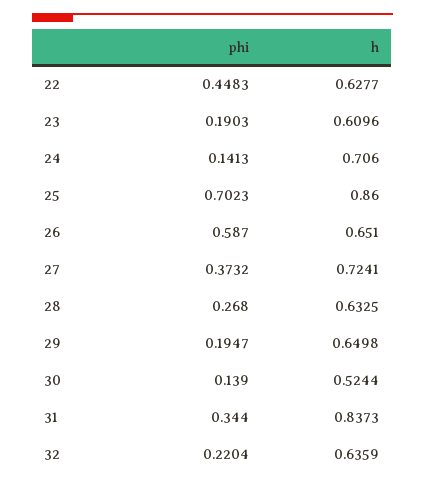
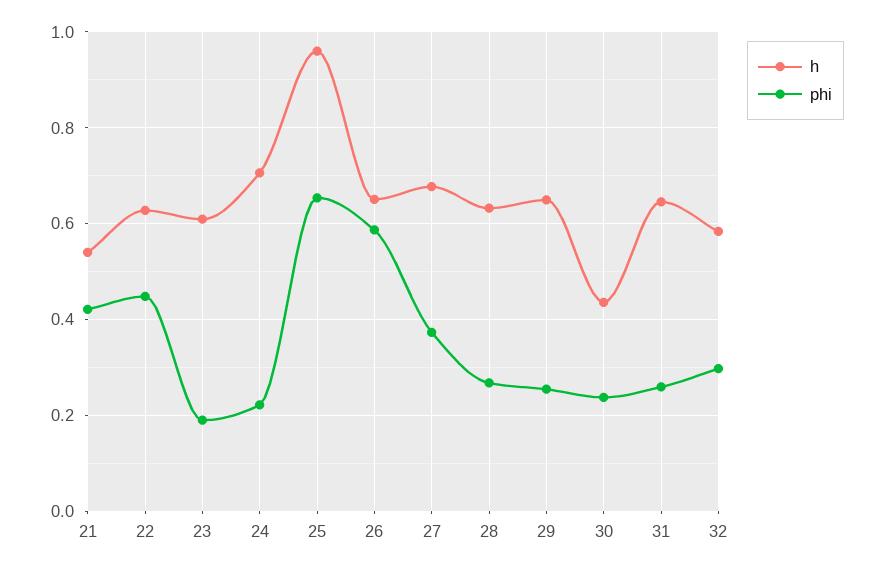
phi, 24: 0.1413 -> 0.22
phi, 25: 0.7023 -> 0.66
h, 25: 0.86 -> 0.96
h, 27: 0.7241 -> 0.68
phi, 29: 0.1947 -> 0.26
phi, 30: 0.139 -> 0.24
h, 30: 0.5244 -> 0.44
phi, 31: 0.344 -> 0.26
h, 31: 0.8373 -> 0.64
phi, 32: 0.2204 -> 0.3
h, 32: 0.6359 -> 0.58
h, 21: none -> 0.54
phi, 21: none -> 0.42

